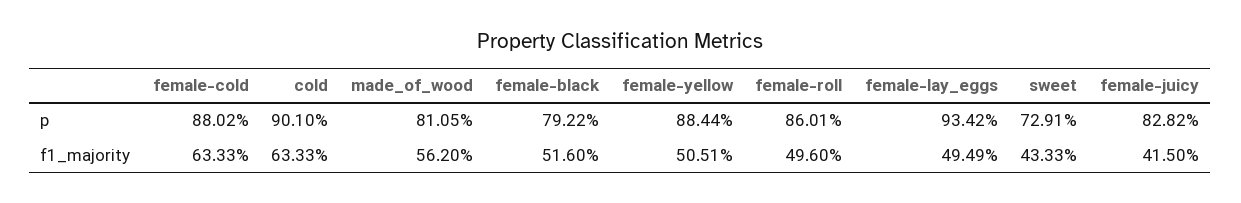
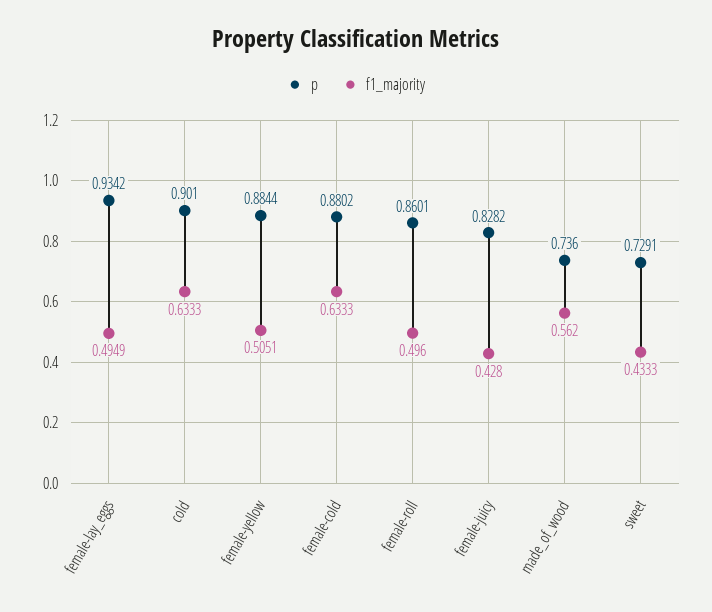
p, made_of_wood: 0.8105 -> 0.736
p, female-black: 0.7922 -> none
f1_majority, female-black: 0.516 -> none
f1_majority, female-juicy: 0.415 -> 0.428

